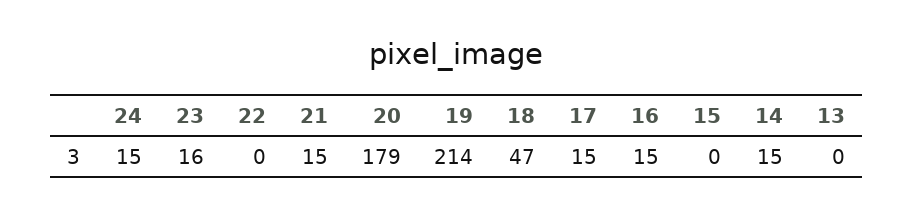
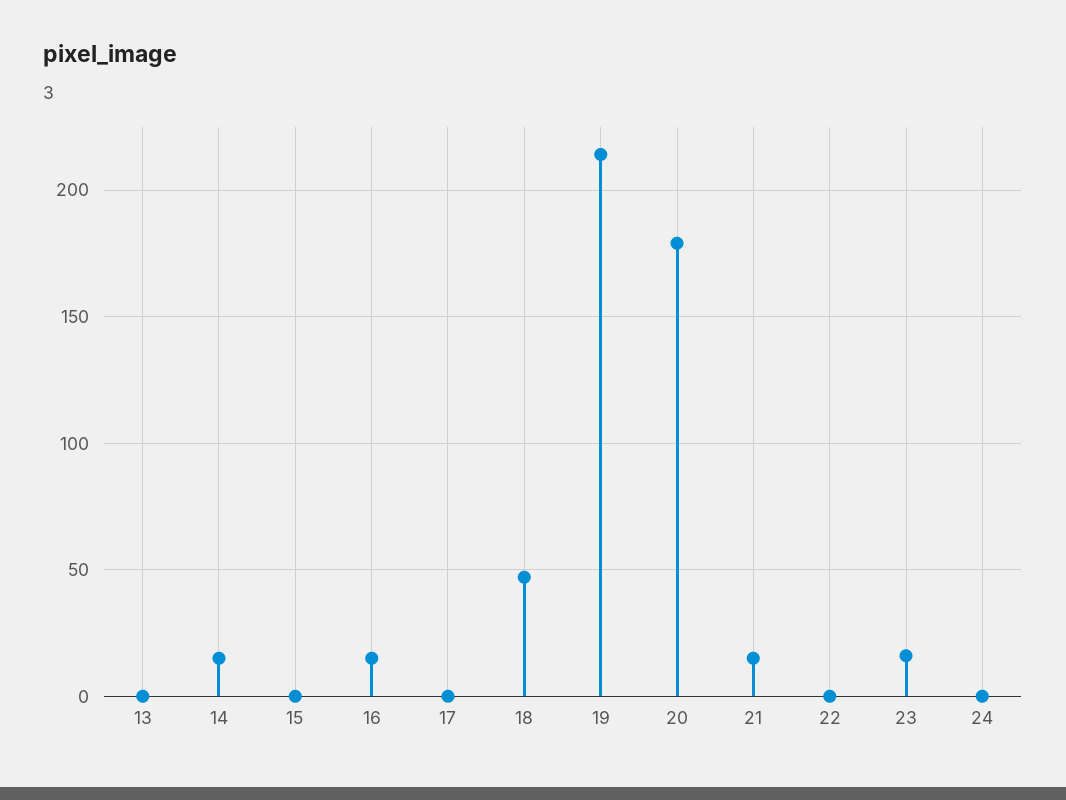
24: 15 -> 0
17: 15 -> 0

